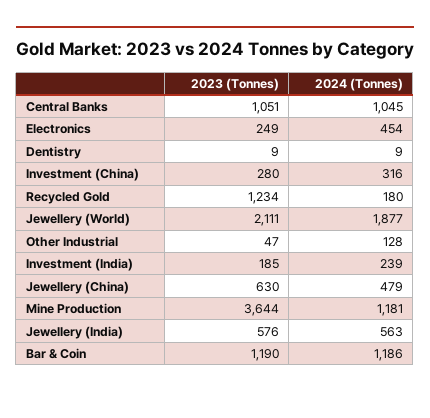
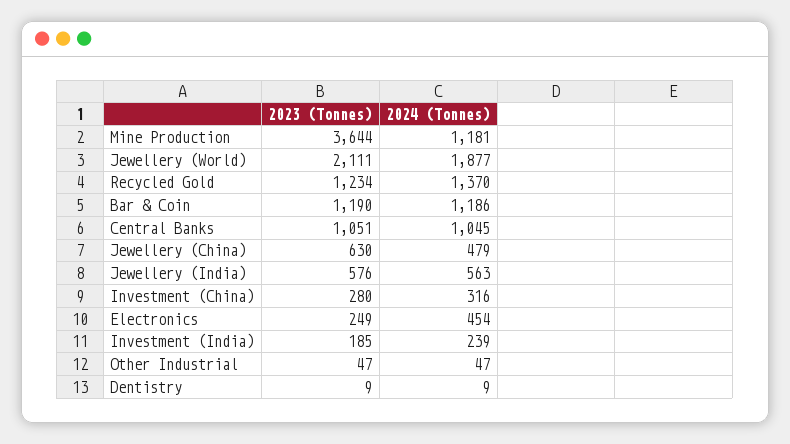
2024 (Tonnes), Recycled Gold: 180 -> 1370
2024 (Tonnes), Other Industrial: 128 -> 47

